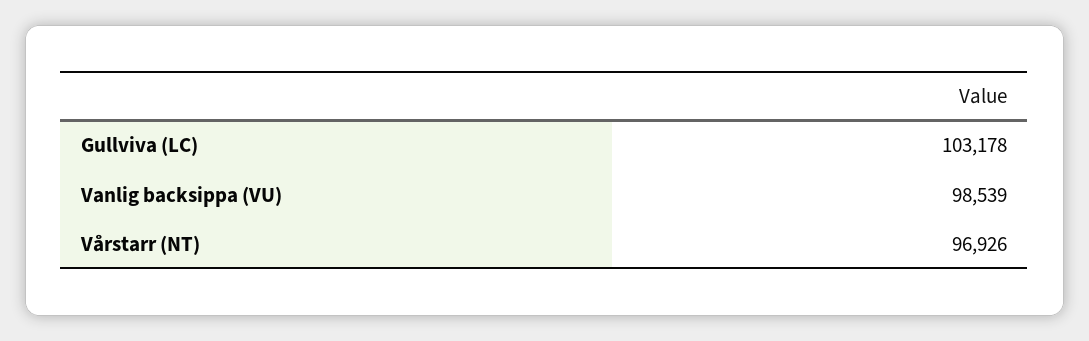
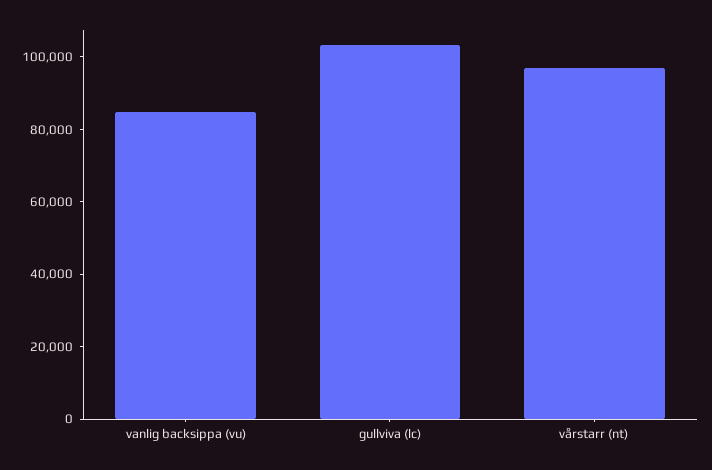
Vanlig backsippa (VU): 98539 -> 85000

